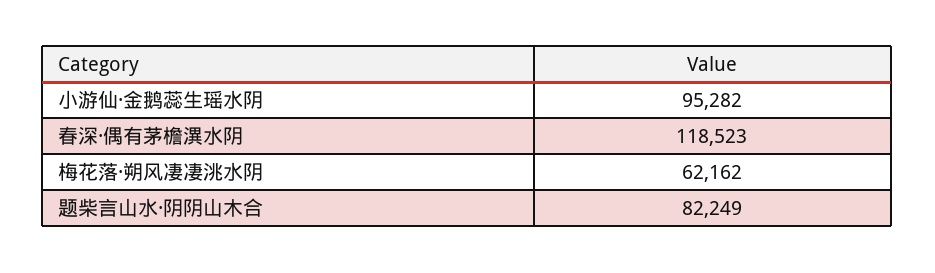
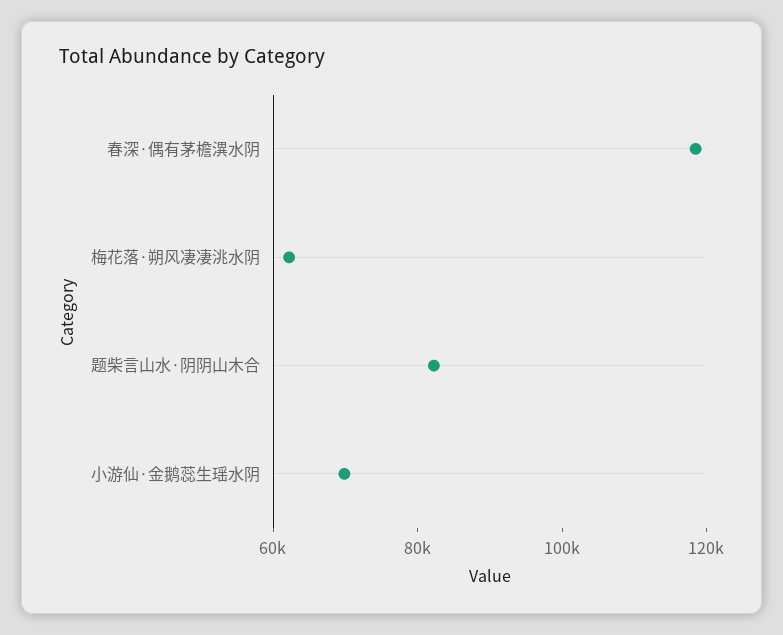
小游仙·金鹅蕊生瑶水阴: 95282 -> 70000

